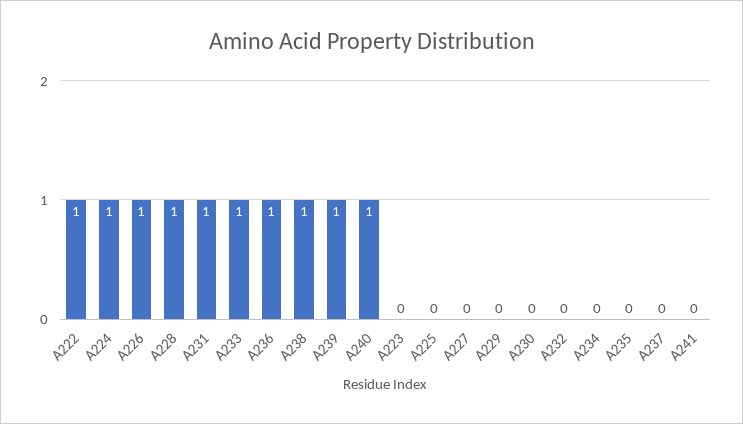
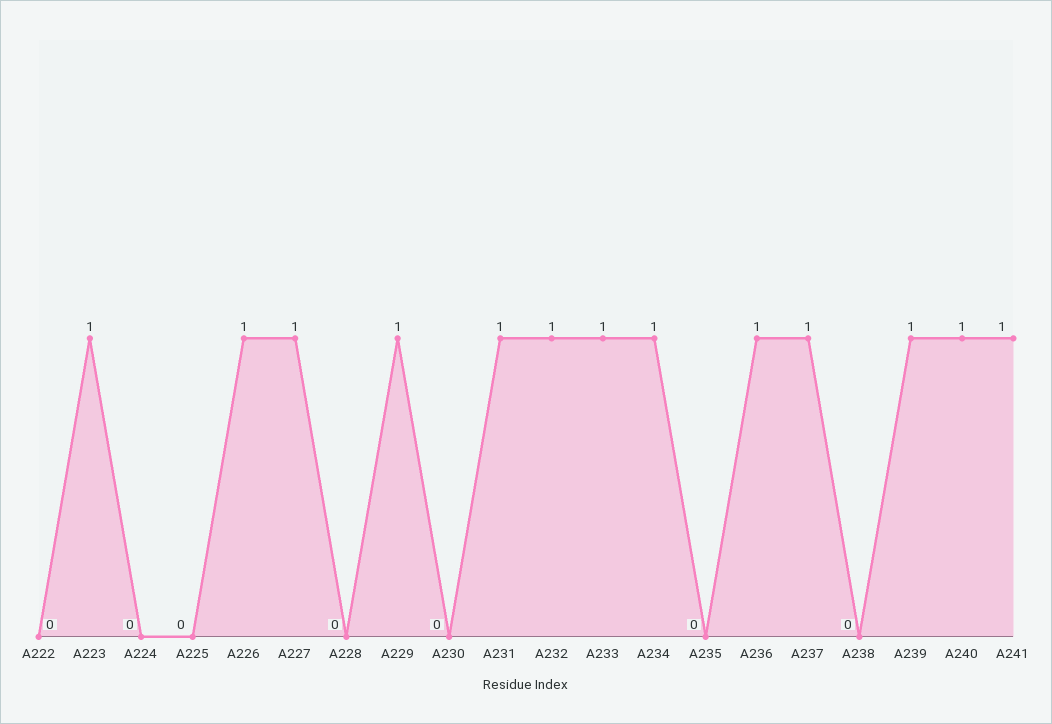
A222: 1 -> 0
A224: 1 -> 0
A228: 1 -> 0
A238: 1 -> 0
A223: 0 -> 1
A227: 0 -> 1
A229: 0 -> 1
A232: 0 -> 1
A234: 0 -> 1
A237: 0 -> 1
A241: 0 -> 1

